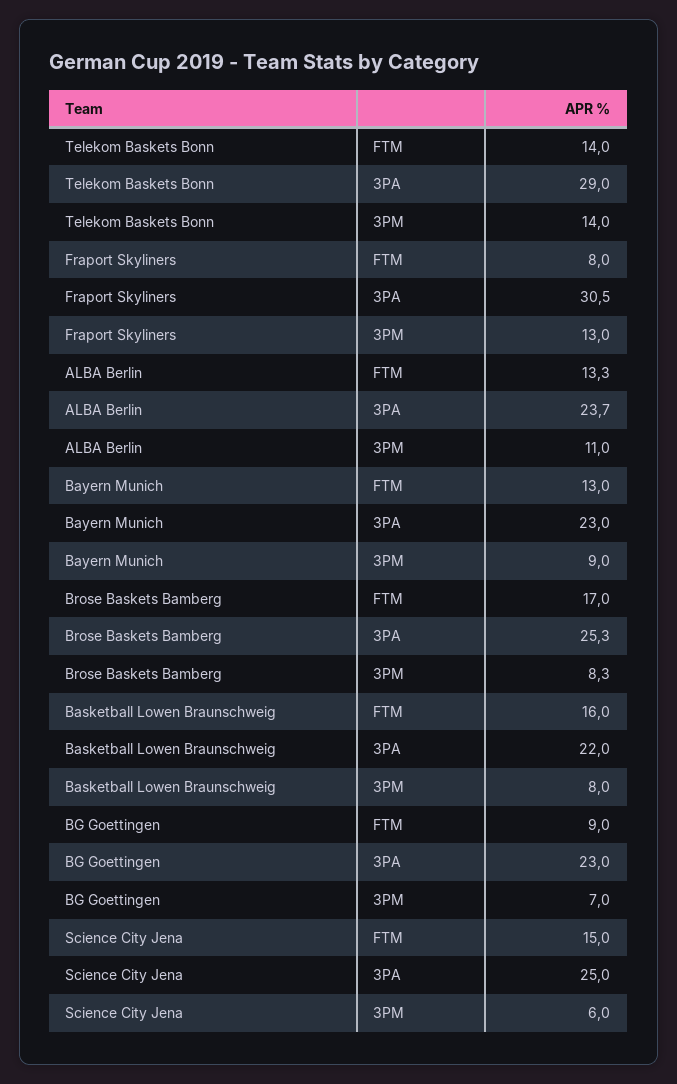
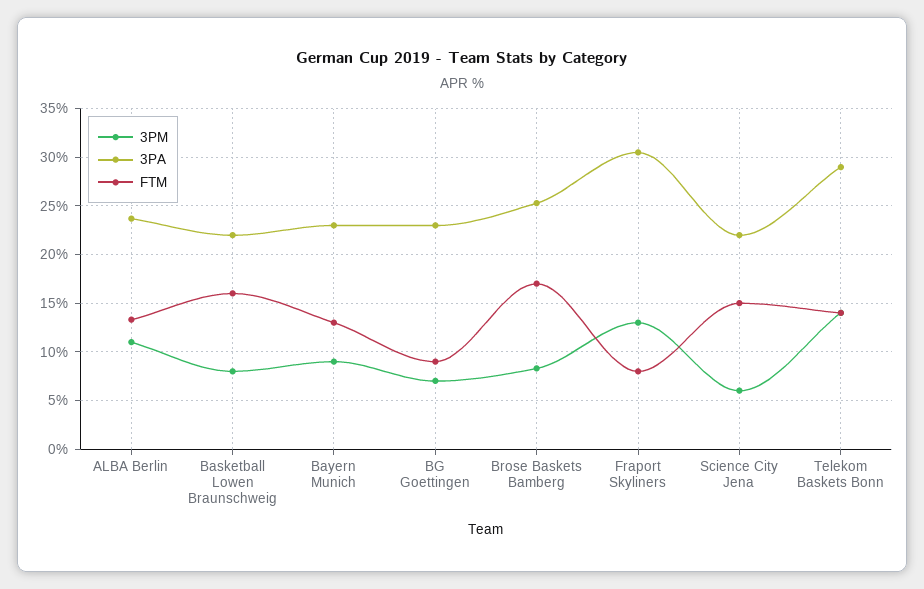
3PA, Science City Jena: 25 -> 22

